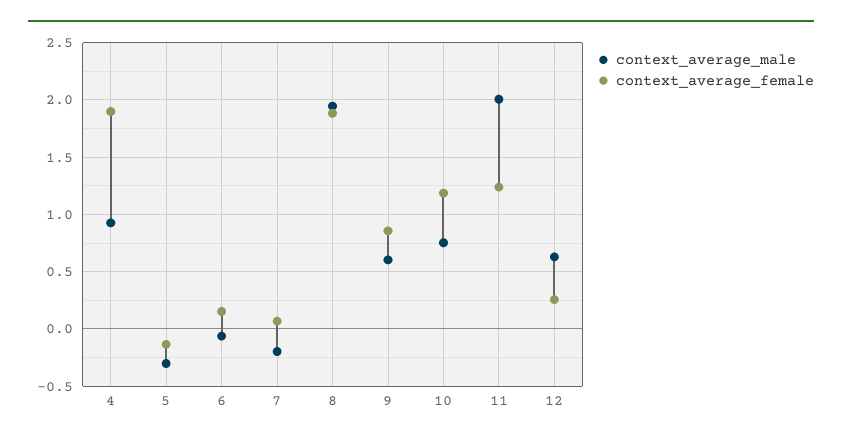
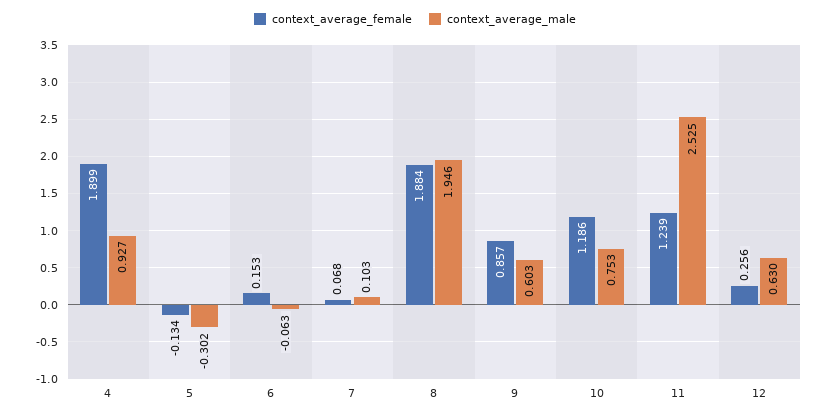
context_average_male, 7: -0.2 -> 0.103
context_average_male, 11: 2 -> 2.525

